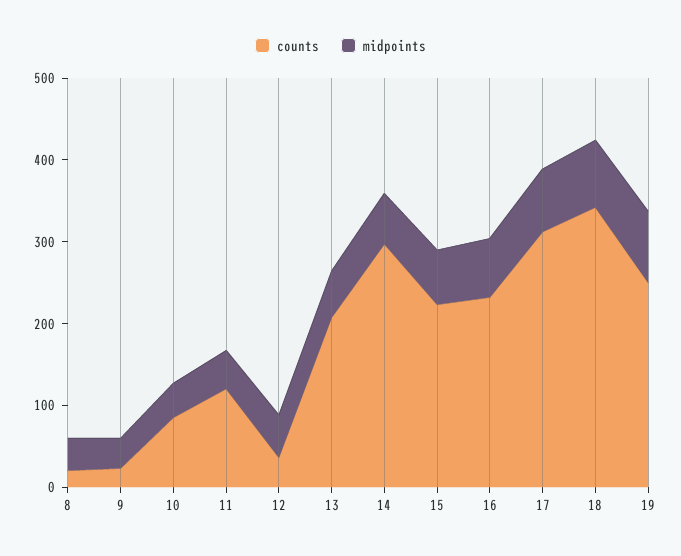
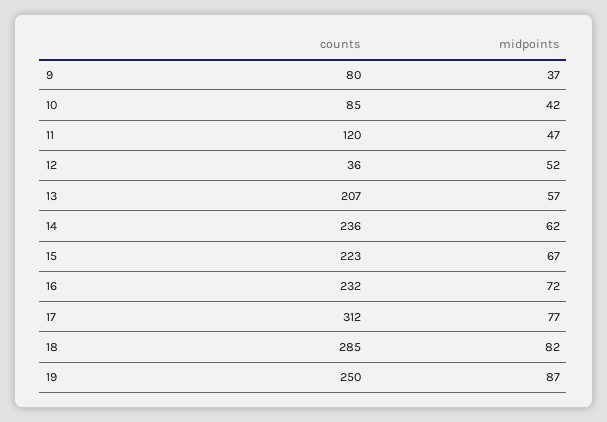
counts, 8: 20 -> none
midpoints, 8: 40 -> none
counts, 9: 20 -> 80
counts, 14: 300 -> 236
counts, 18: 340 -> 285

